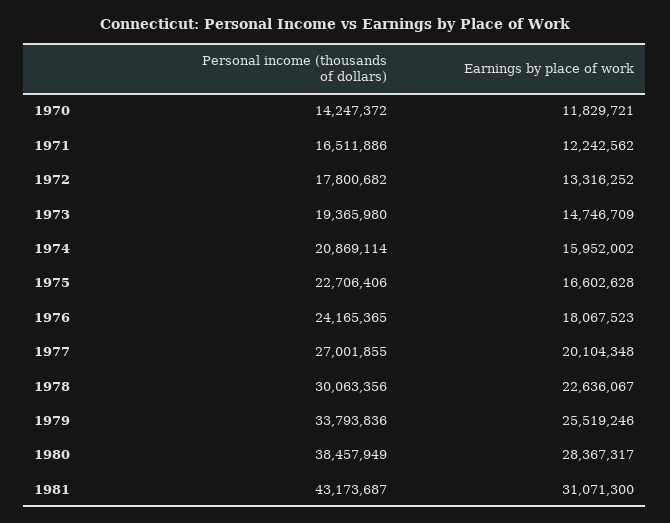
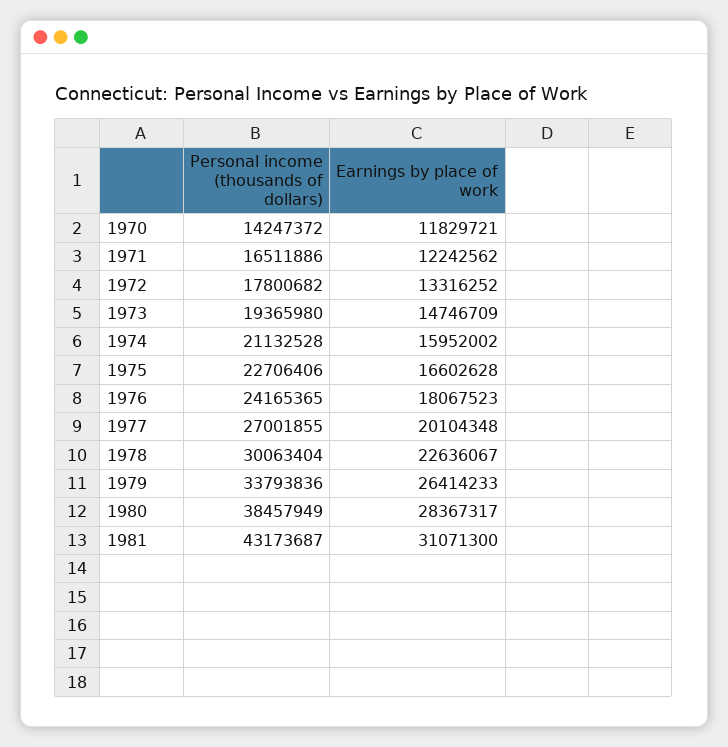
Personal income (thousands of dollars), 1974: 20869114 -> 21132528
Personal income (thousands of dollars), 1978: 30063356 -> 30063404
Earnings by place of work, 1979: 25519246 -> 26414233

